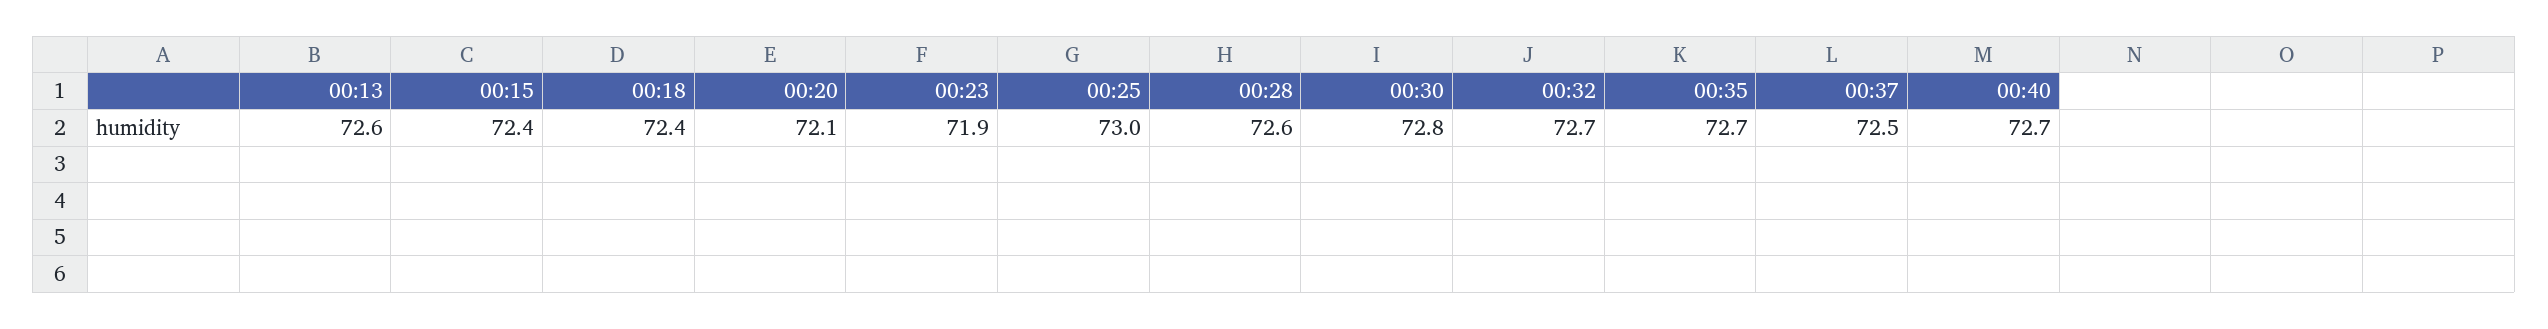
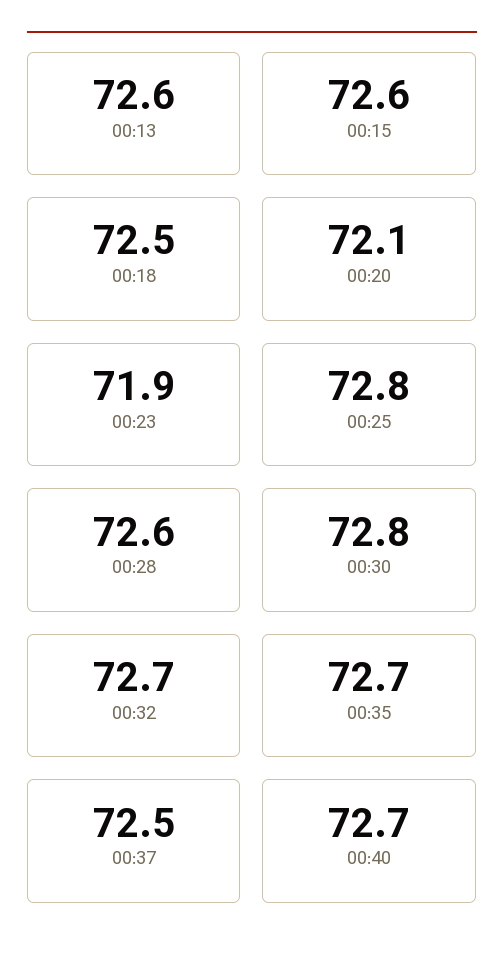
00:15: 72.4 -> 72.6
00:18: 72.4 -> 72.5
00:25: 73 -> 72.8

